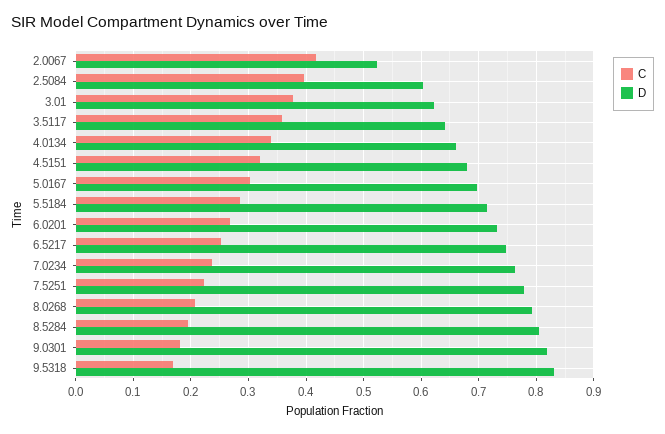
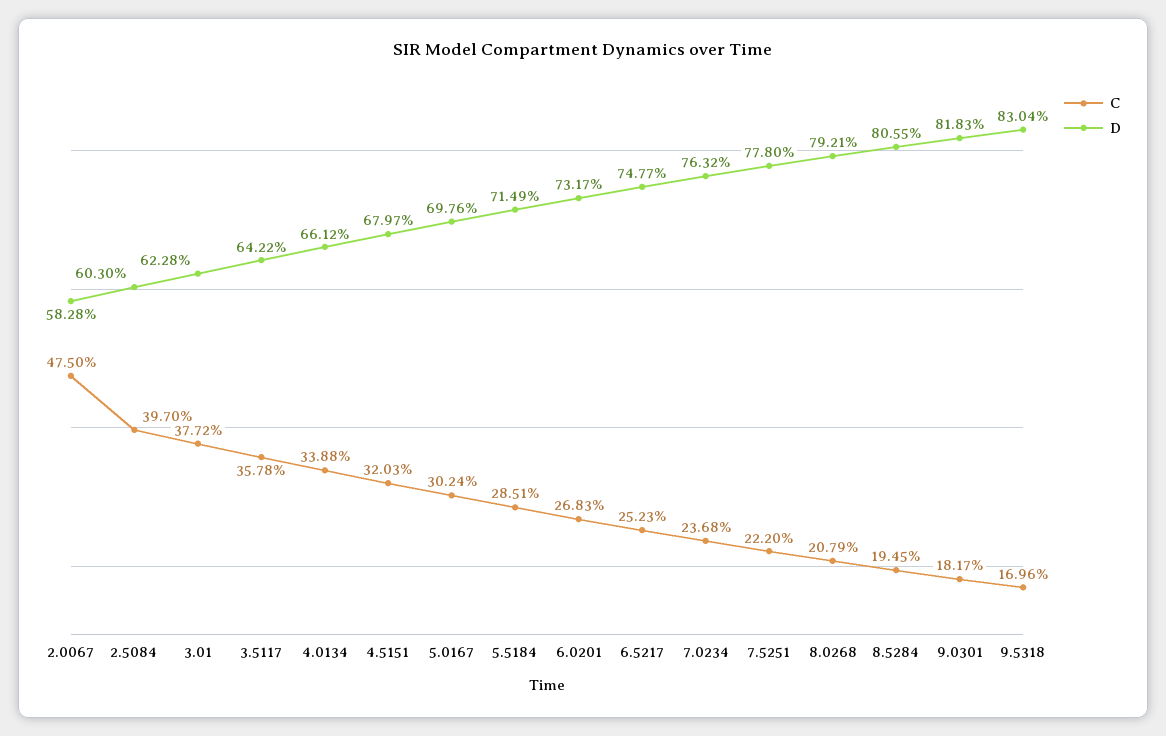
C, 2.0067: 0.42 -> 0.475
D, 2.0067: 0.52 -> 0.5828

